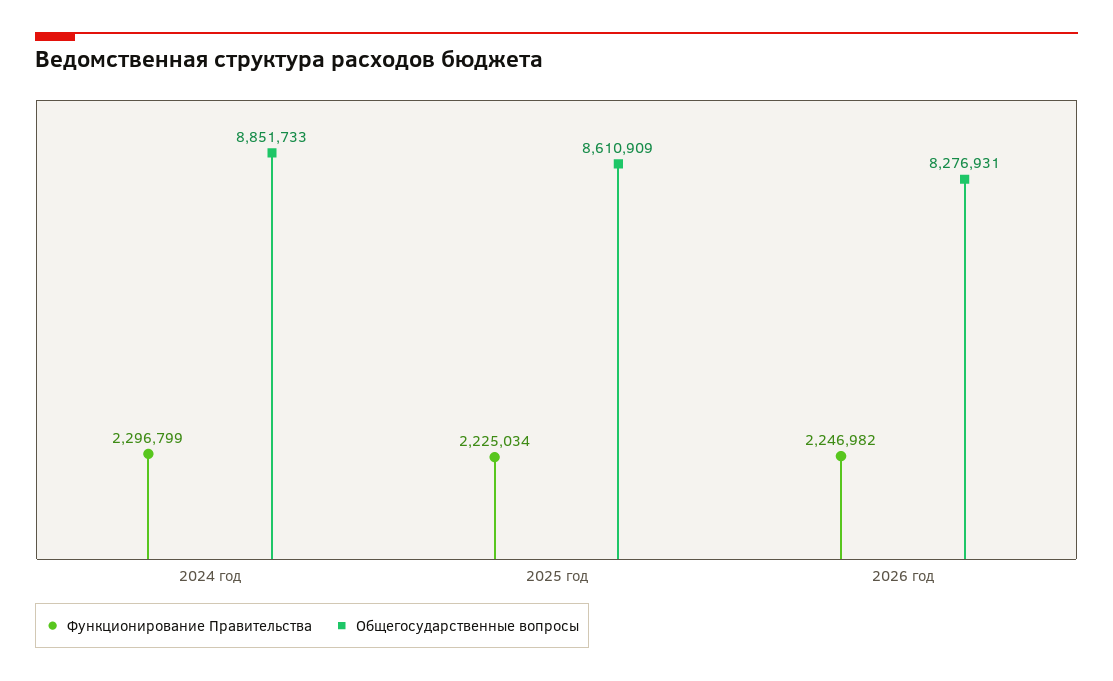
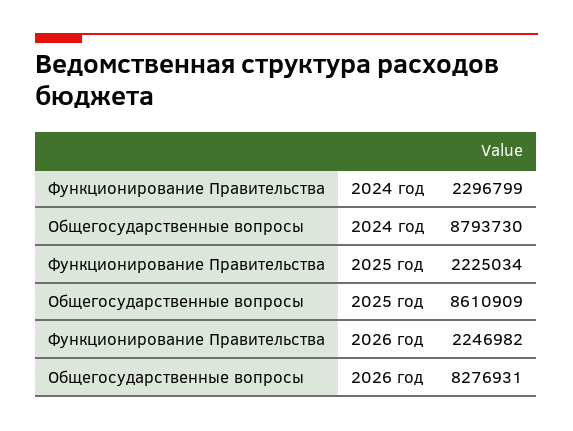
Общегосударственные вопросы, 2024 год: 8851733 -> 8793730

